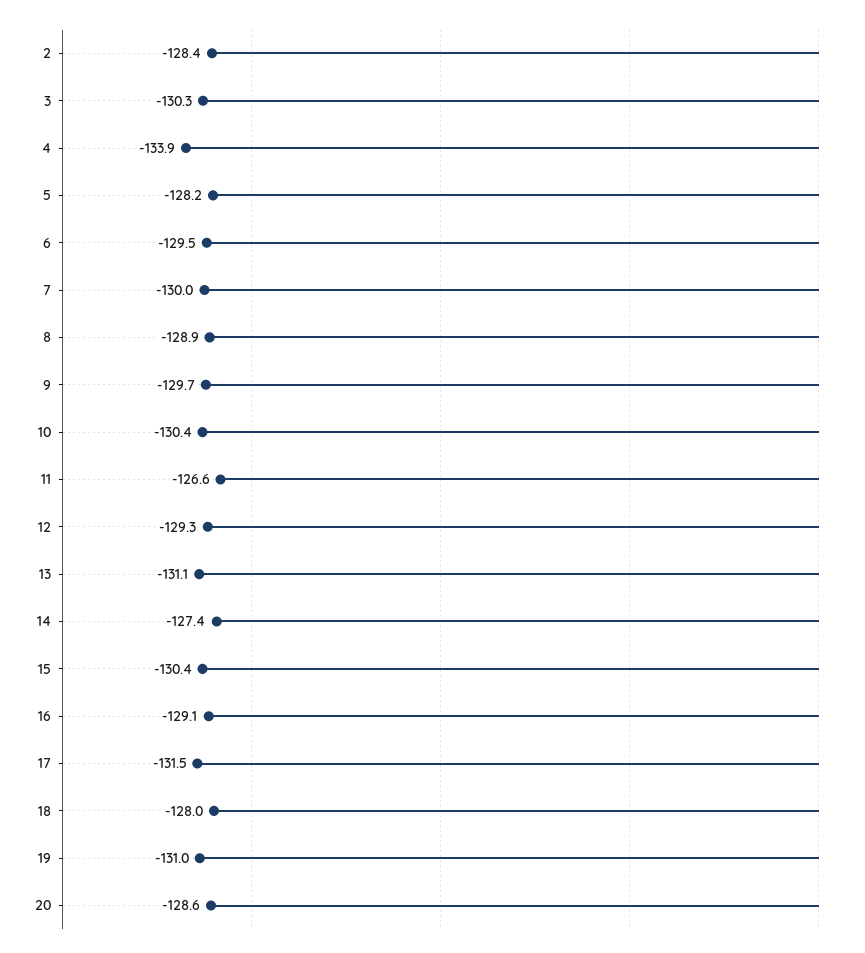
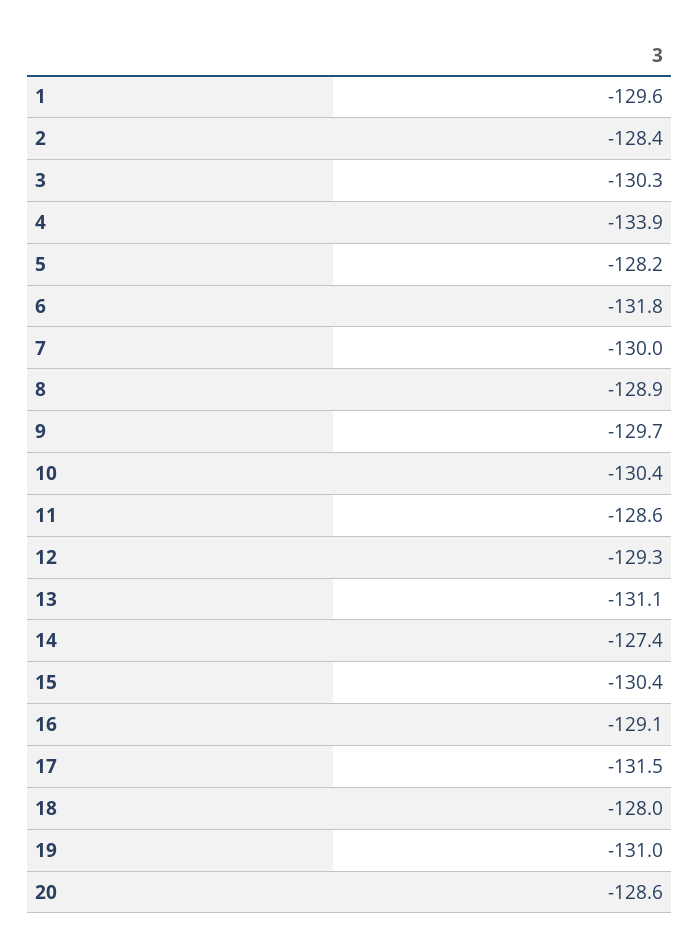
6: -129.5 -> -131.8
11: -126.6 -> -128.6
1: none -> -129.6

